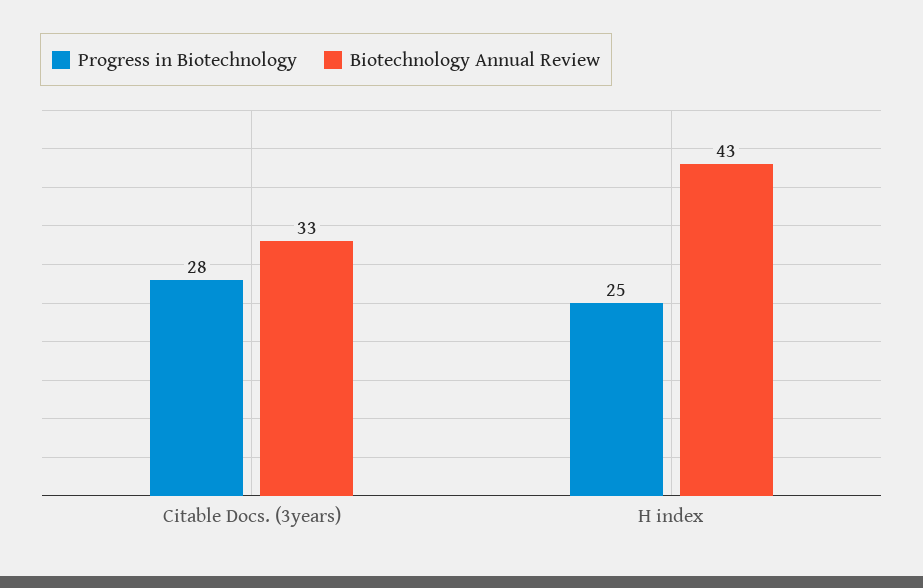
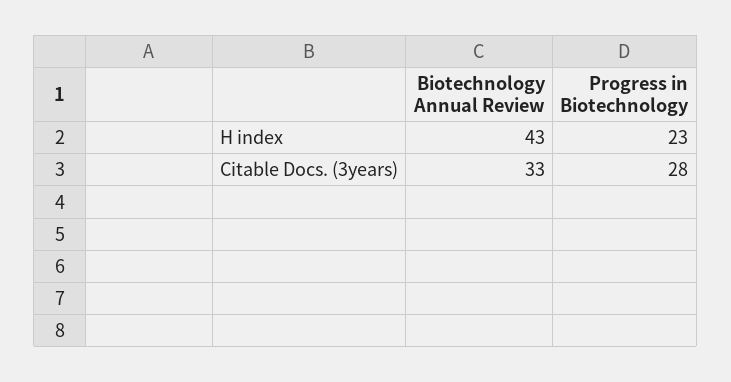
Progress in Biotechnology, H index: 25 -> 23

